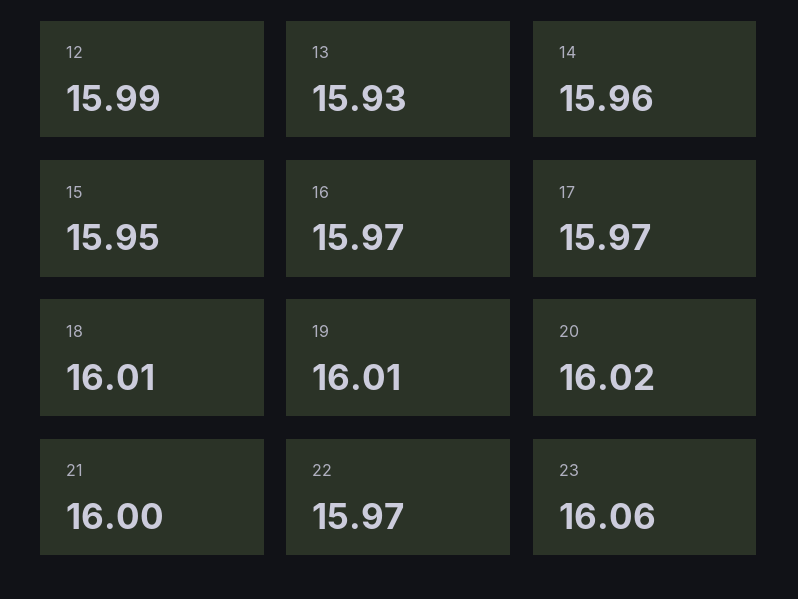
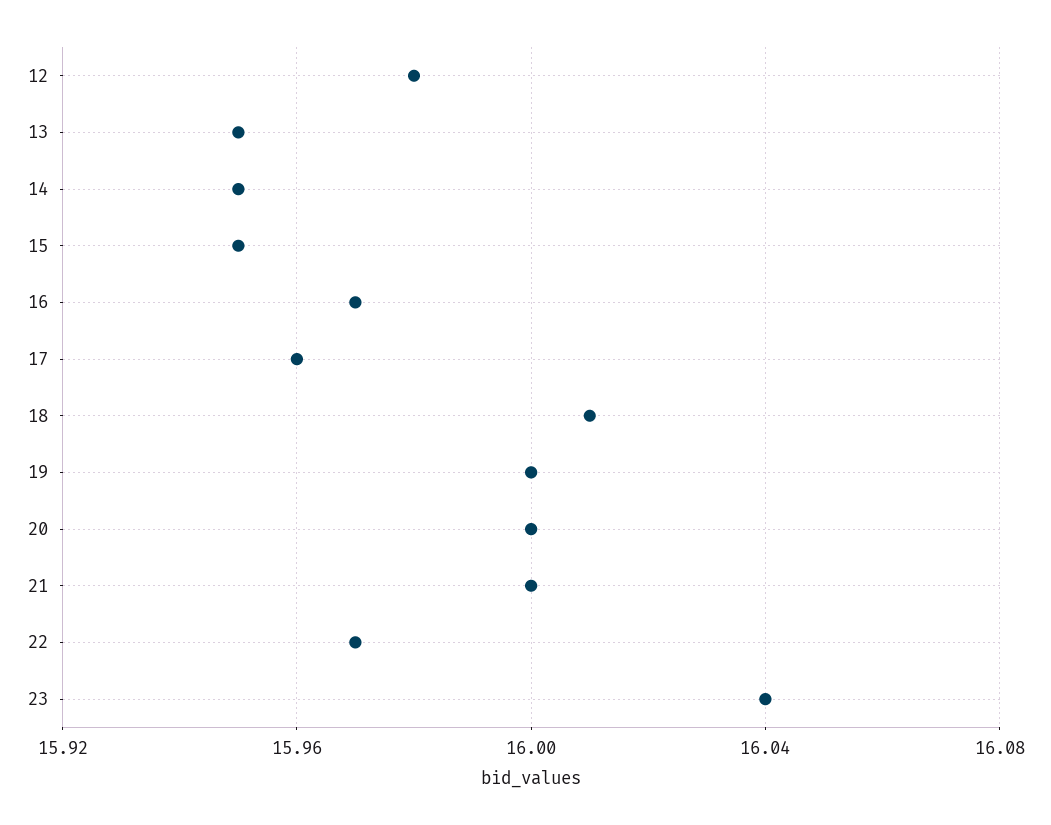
12: 15.99 -> 15.98
13: 15.93 -> 15.95
14: 15.96 -> 15.95
17: 15.97 -> 15.96
19: 16.01 -> 16
20: 16.02 -> 16
23: 16.06 -> 16.04

